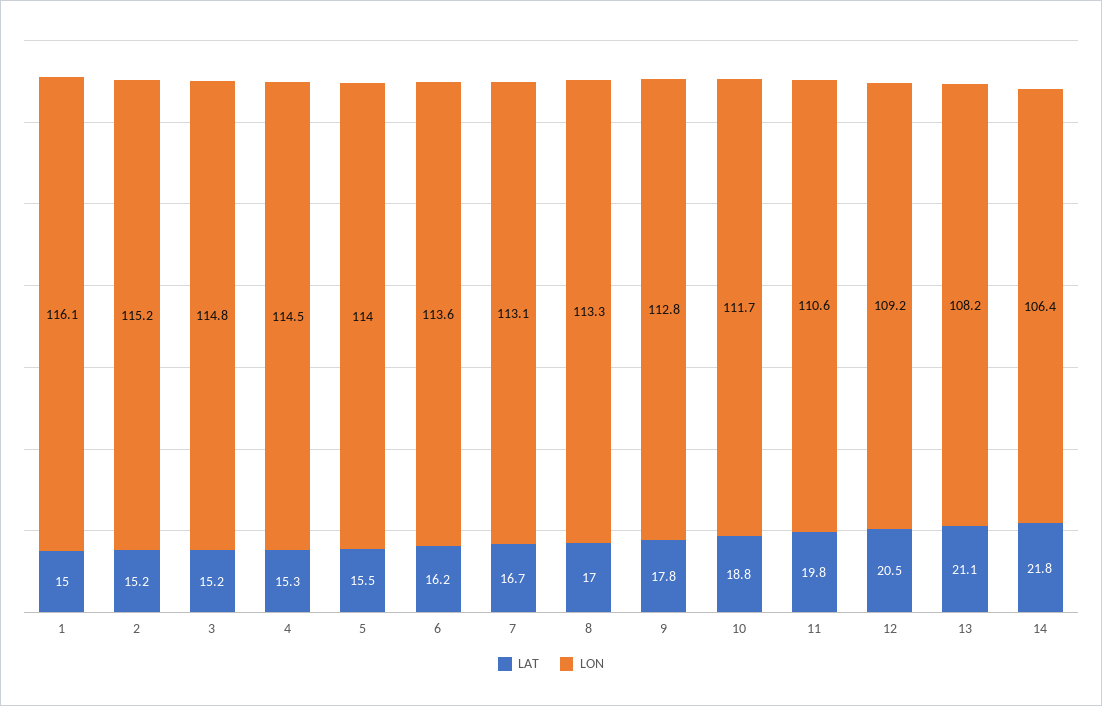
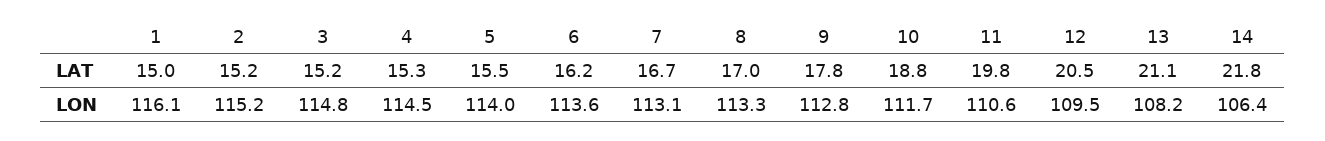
LON, 12: 109.2 -> 109.5

